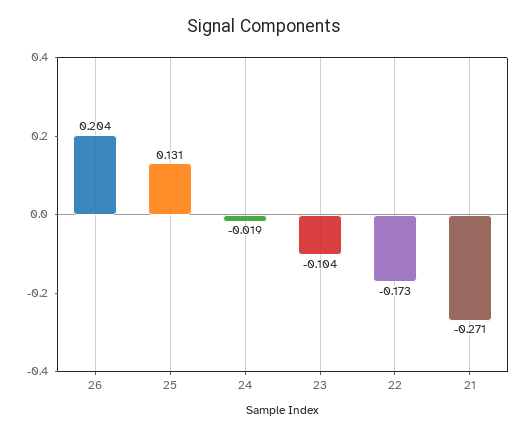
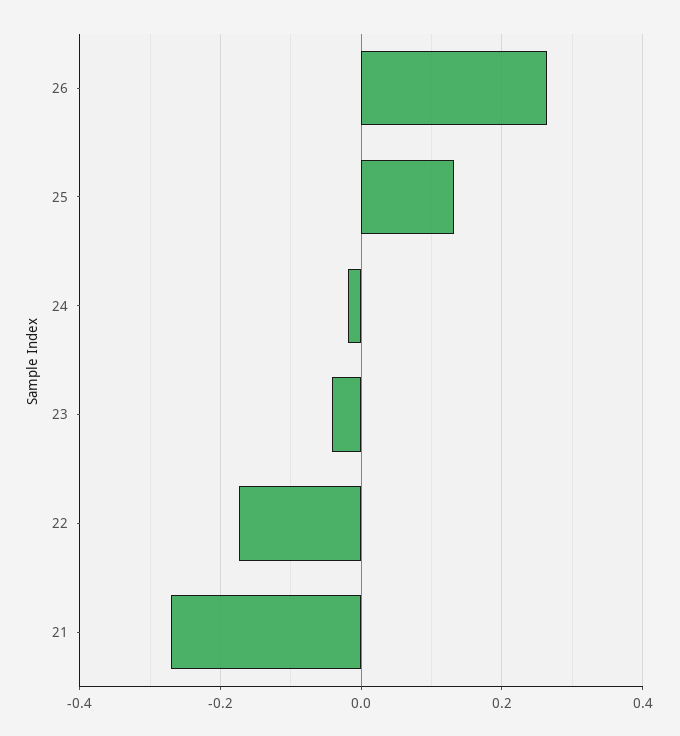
26: 0.204 -> 0.26
23: -0.104 -> -0.04

